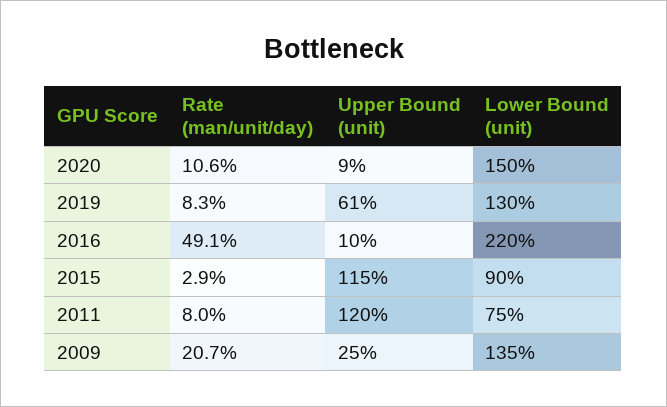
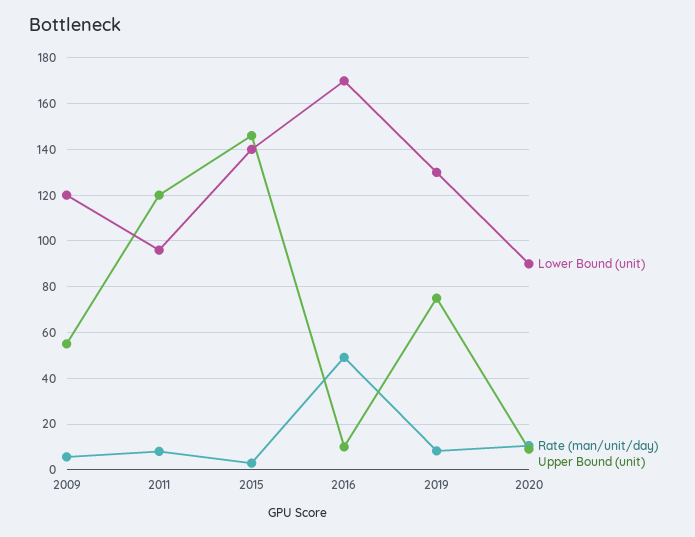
Lower Bound (unit), 2020: 150 -> 90
Upper Bound (unit), 2019: 61 -> 75
Lower Bound (unit), 2016: 220 -> 170
Upper Bound (unit), 2015: 115 -> 145
Lower Bound (unit), 2015: 90 -> 140
Lower Bound (unit), 2011: 75 -> 95
Rate (man/unit/day), 2009: 20.7 -> 5
Upper Bound (unit), 2009: 25 -> 55
Lower Bound (unit), 2009: 135 -> 120

